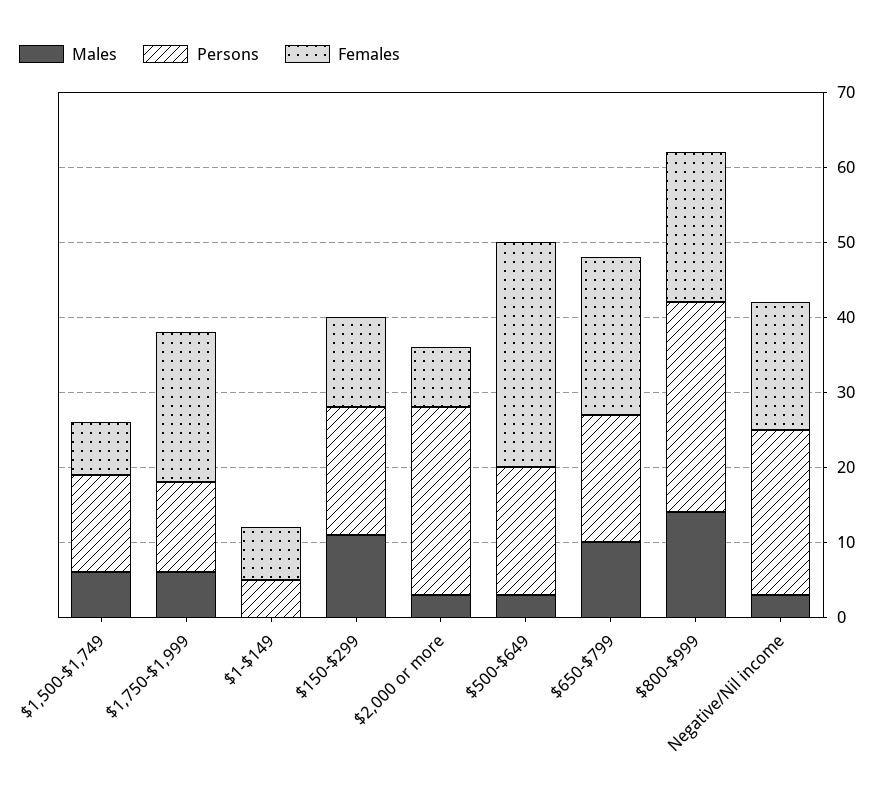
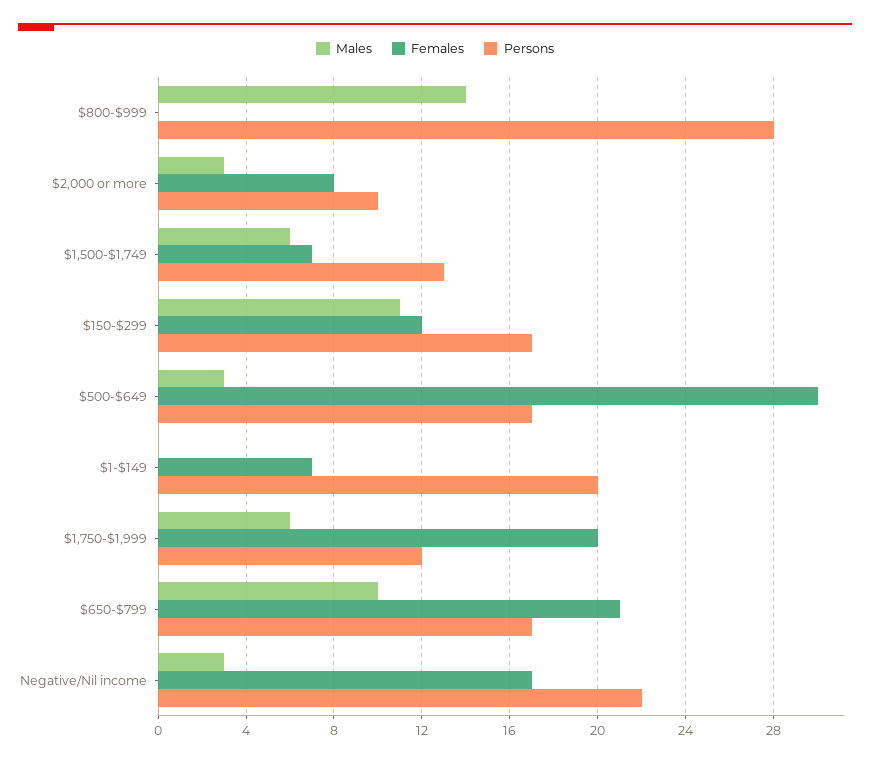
Persons, $1-$149: 5 -> 20
Persons, $2,000 or more: 25 -> 10
Females, $800-$999: 20 -> 0

